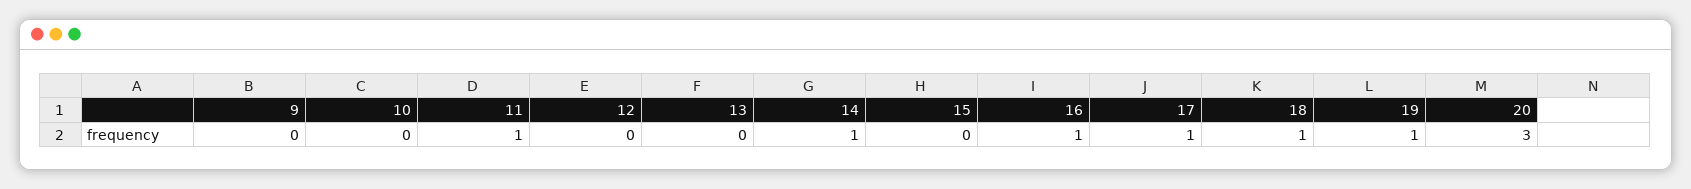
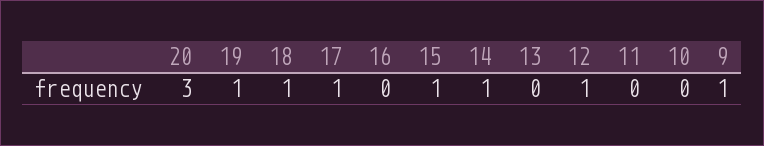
9: 0 -> 1
11: 1 -> 0
12: 0 -> 1
15: 0 -> 1
16: 1 -> 0

